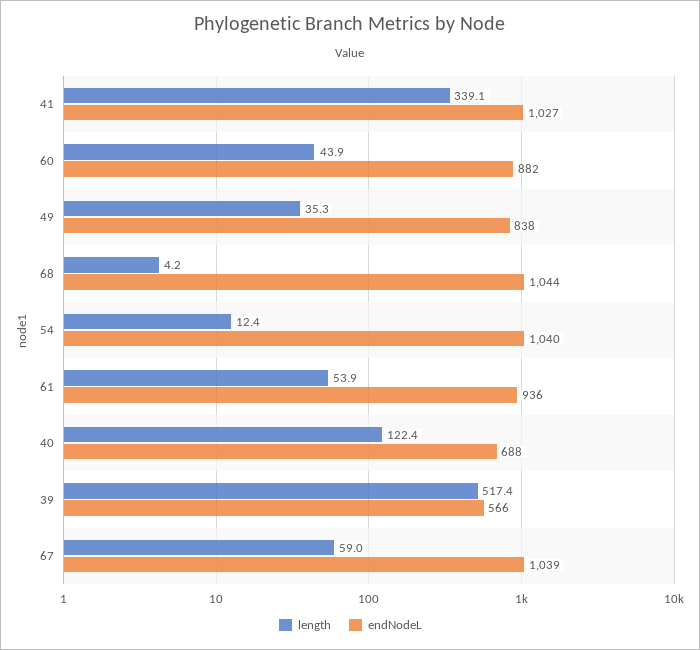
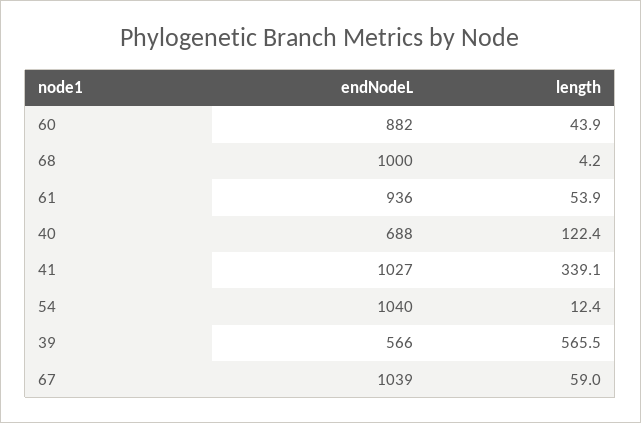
length, 49: 35.3 -> none
endNodeL, 49: 838 -> none
endNodeL, 68: 1044 -> 1000
length, 39: 517.4 -> 565.5

